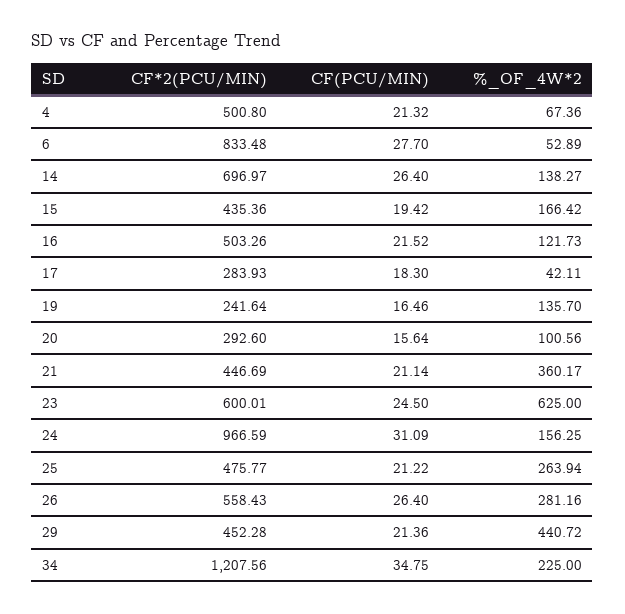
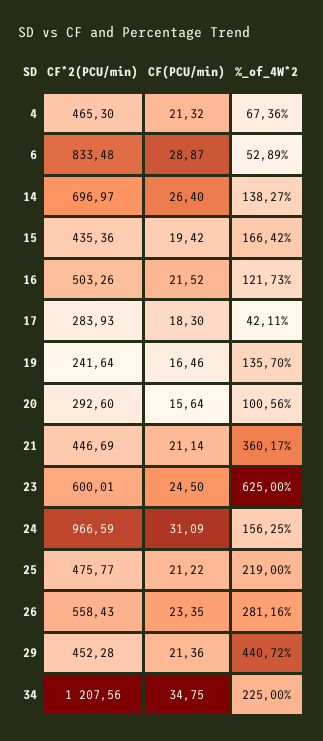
CF*2(PCU/MIN), 4: 500.8 -> 465.3
CF(PCU/MIN), 6: 27.7 -> 28.87
%_OF_4W*2, 25: 263.94 -> 219
CF(PCU/MIN), 26: 26.4 -> 23.35

